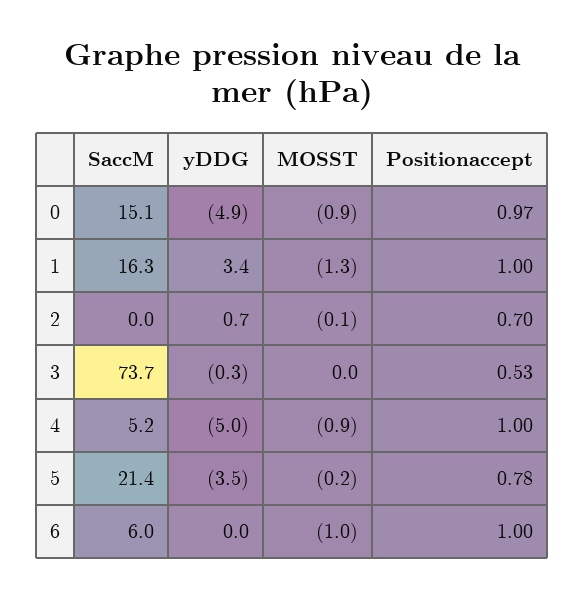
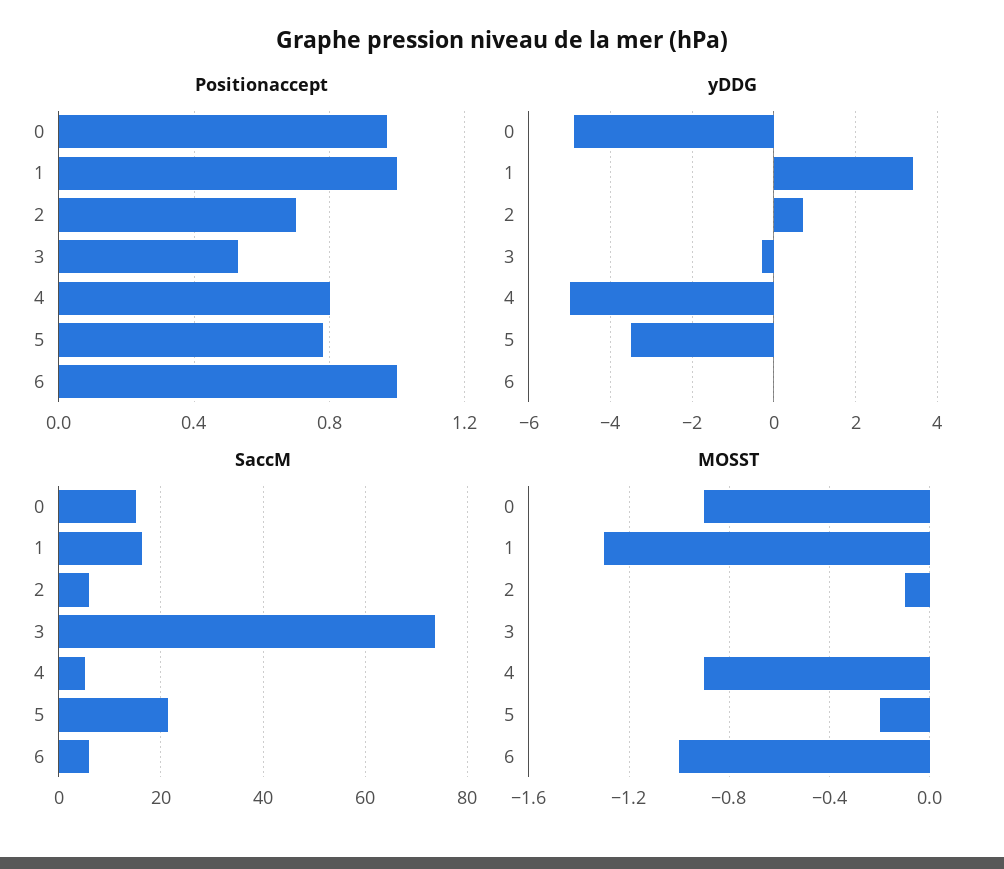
SaccM, 2: 0 -> 6
Positionaccept, 4: 1 -> 0.8

